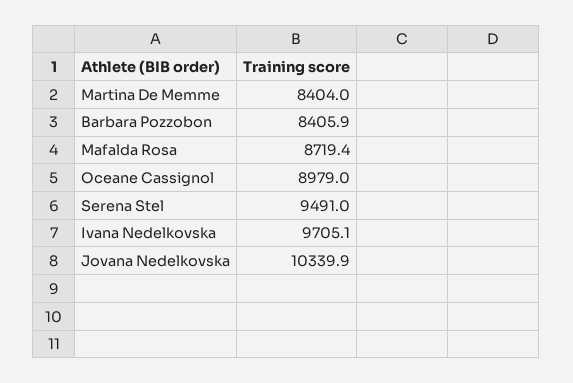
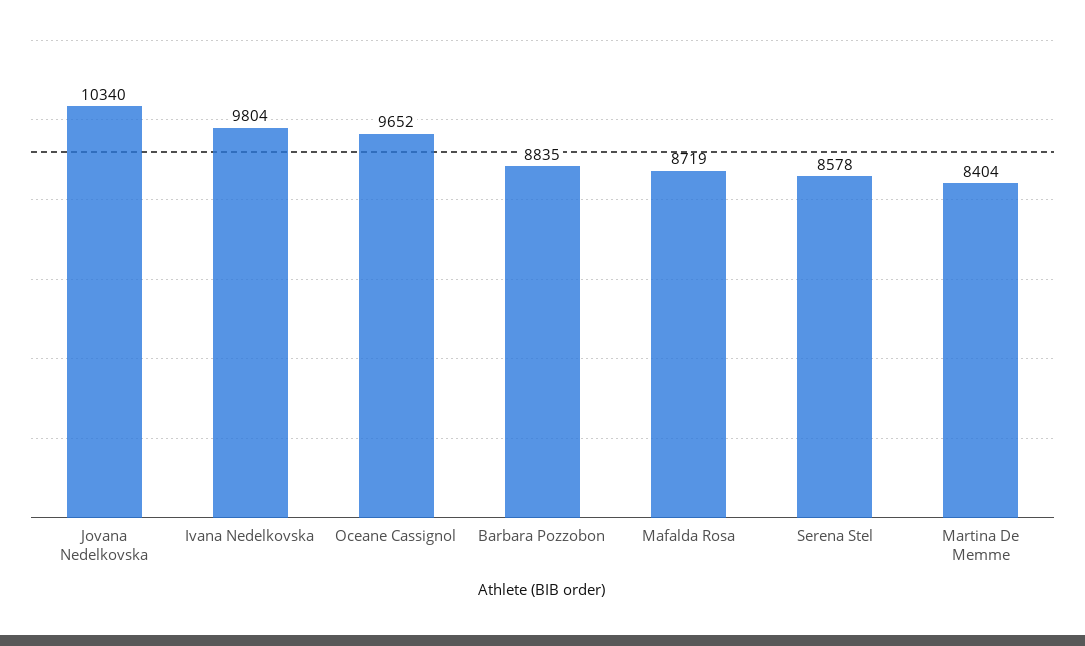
Barbara Pozzobon: 8405.9 -> 8835
Oceane Cassignol: 8979 -> 9652
Serena Stel: 9491 -> 8578
Ivana Nedelkovska: 9705.1 -> 9804

